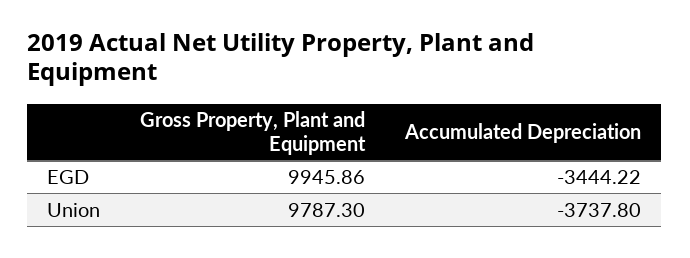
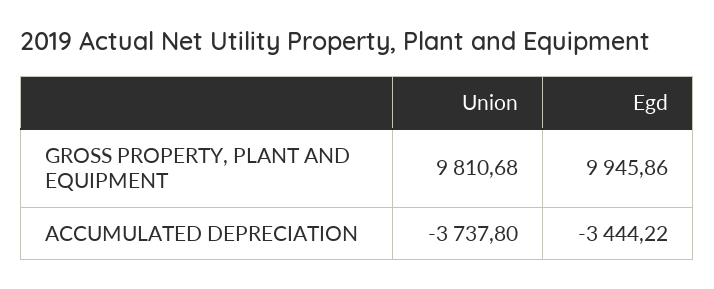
Gross Property, Plant and Equipment, Union: 9787.3 -> 9810.68

